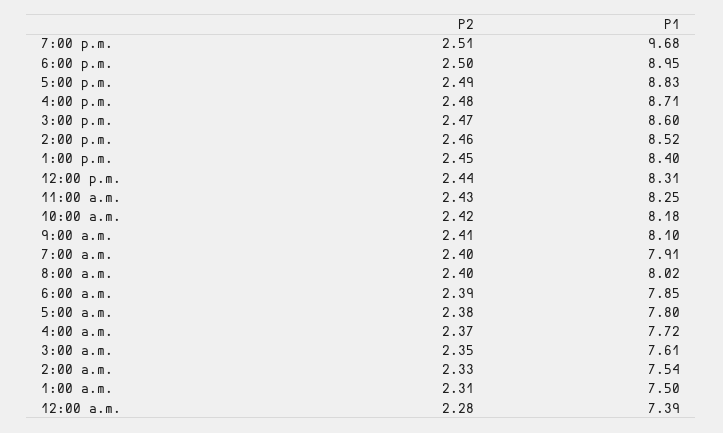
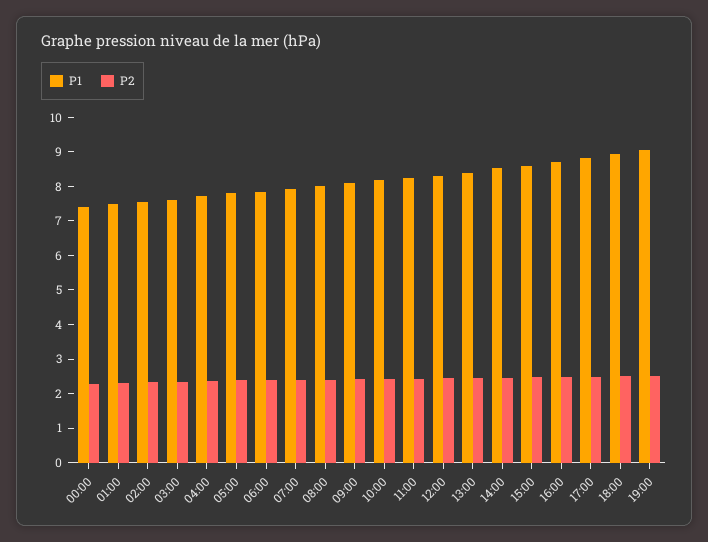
P1, 7:00 p.m.: 9.68 -> 9

